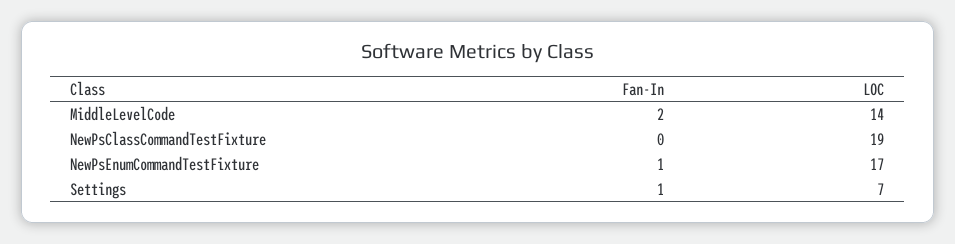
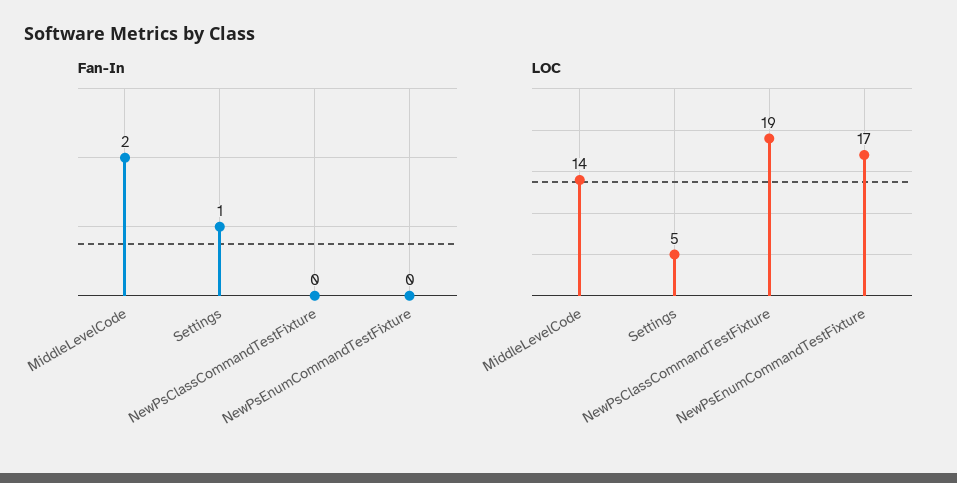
Fan-In, NewPsEnumCommandTestFixture: 1 -> 0
LOC, Settings: 7 -> 5

